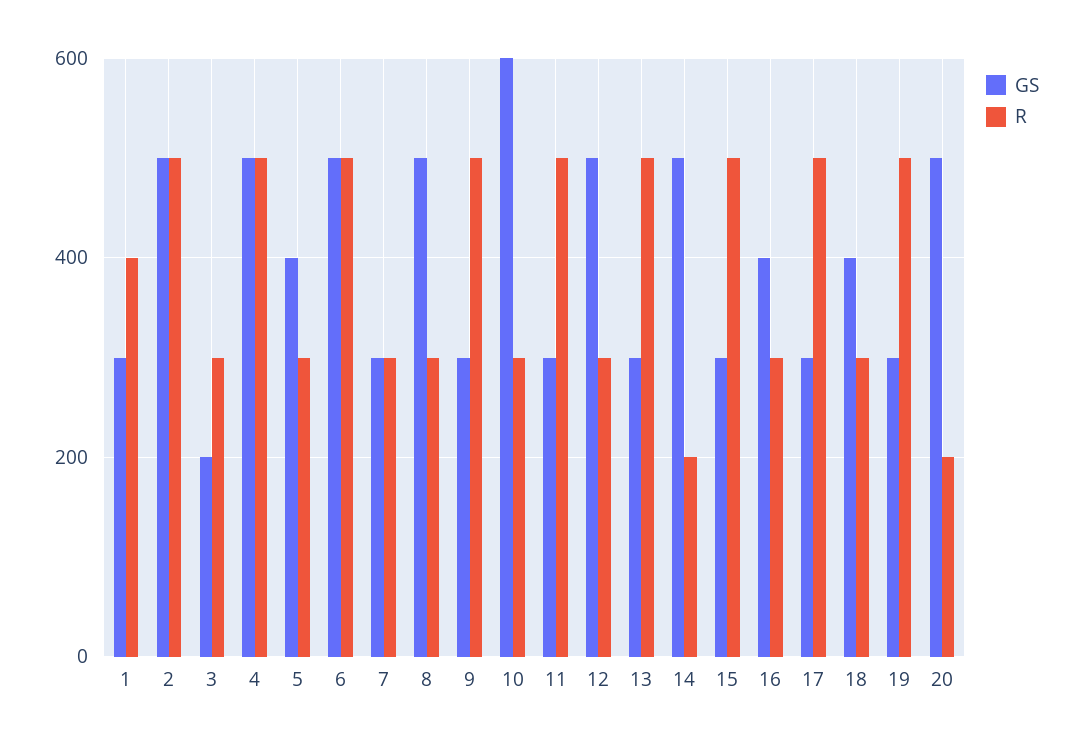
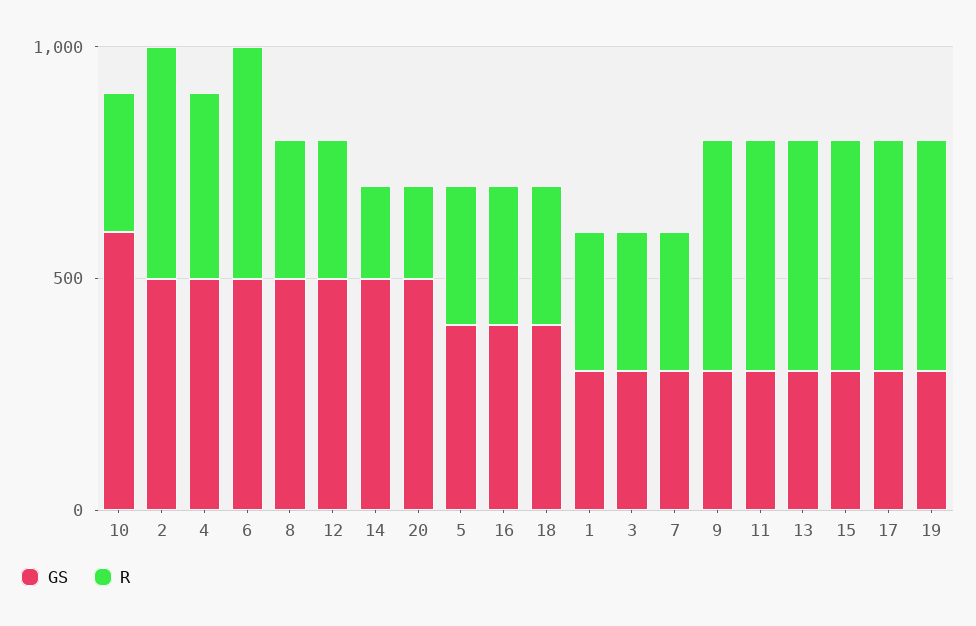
R, 1: 400 -> 300
GS, 3: 200 -> 300
R, 4: 500 -> 400

